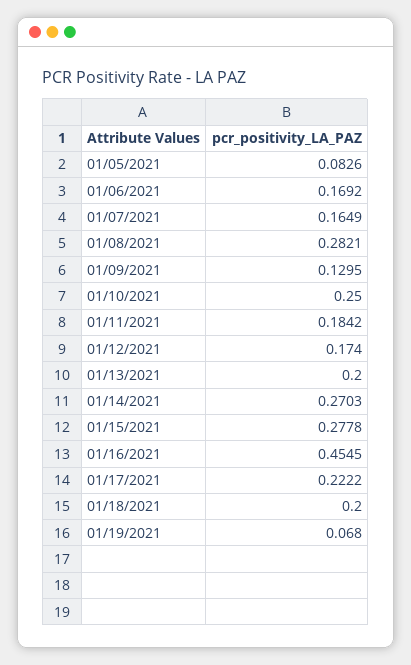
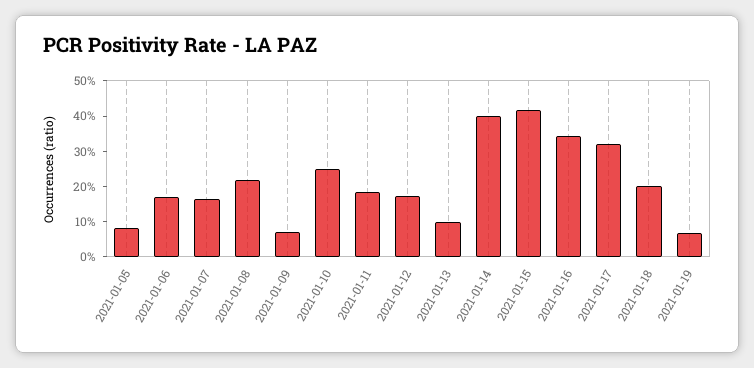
01/08/2021: 0.2821 -> 0.225
01/09/2021: 0.1295 -> 0.075
01/13/2021: 0.2 -> 0.1
01/14/2021: 0.2703 -> 0.4
01/15/2021: 0.2778 -> 0.425
01/16/2021: 0.4545 -> 0.35
01/17/2021: 0.2222 -> 0.325

